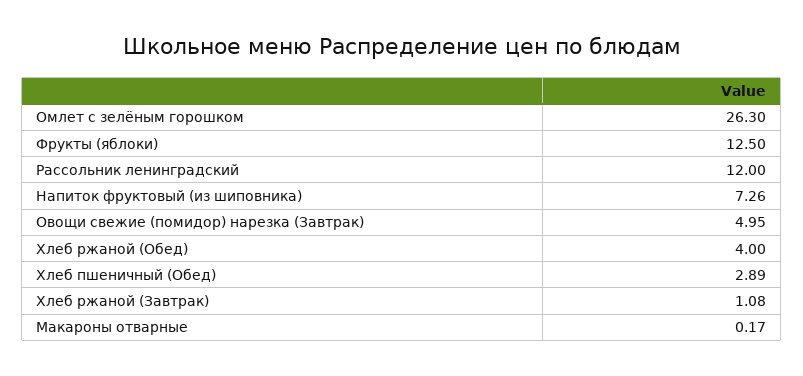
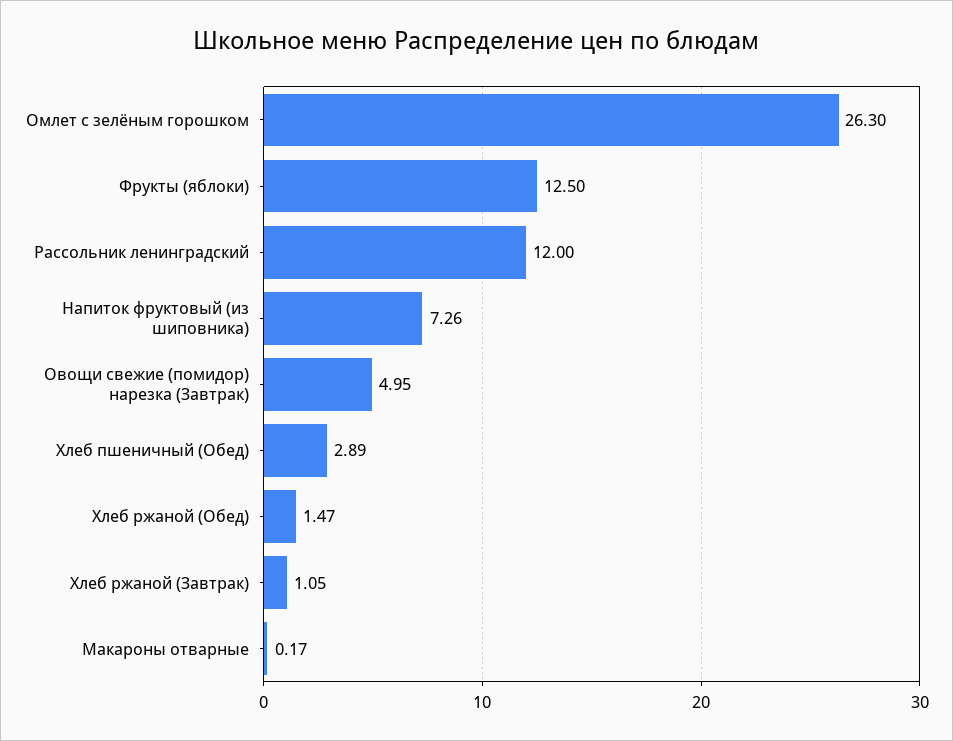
Хлеб ржаной (Обед): 4 -> 1.47
Хлеб ржаной (Завтрак): 1.08 -> 1.05

